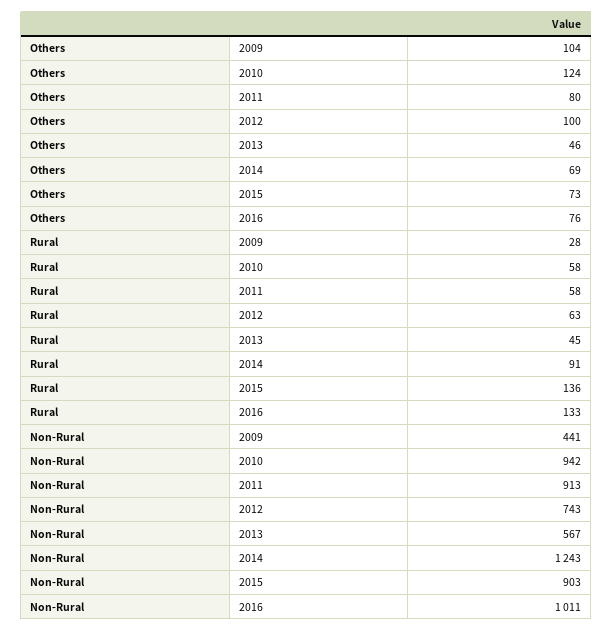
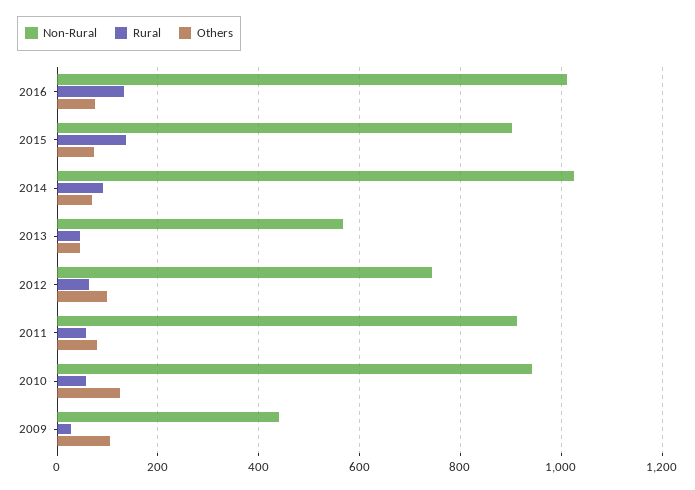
Non-Rural, 2014: 1243 -> 1020

